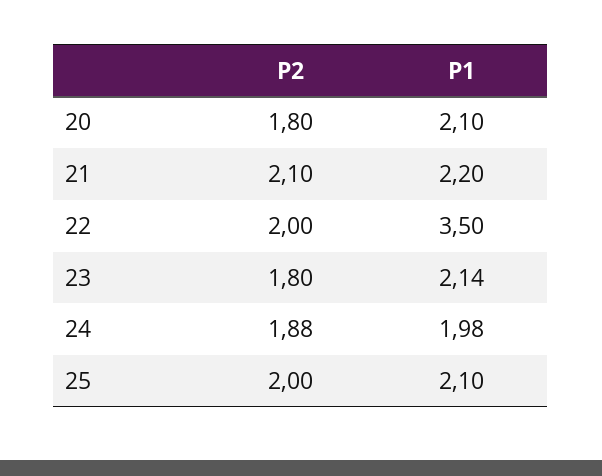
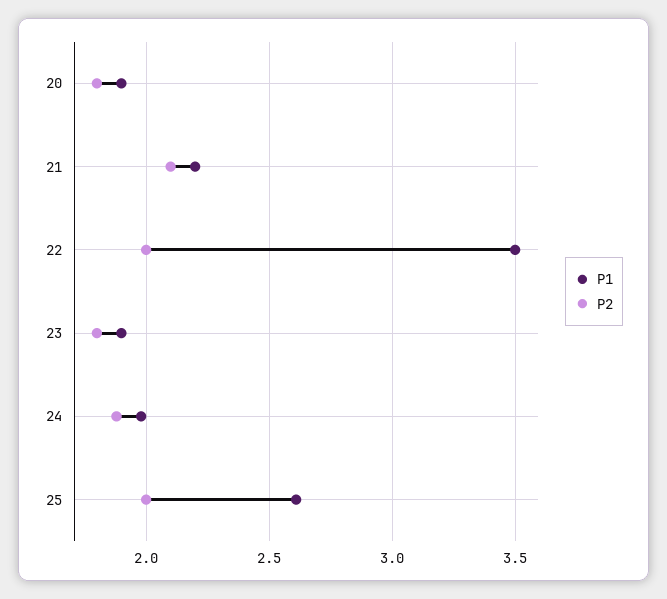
P1, 20: 2.1 -> 1.9
P1, 23: 2.14 -> 1.9
P1, 25: 2.1 -> 2.6

